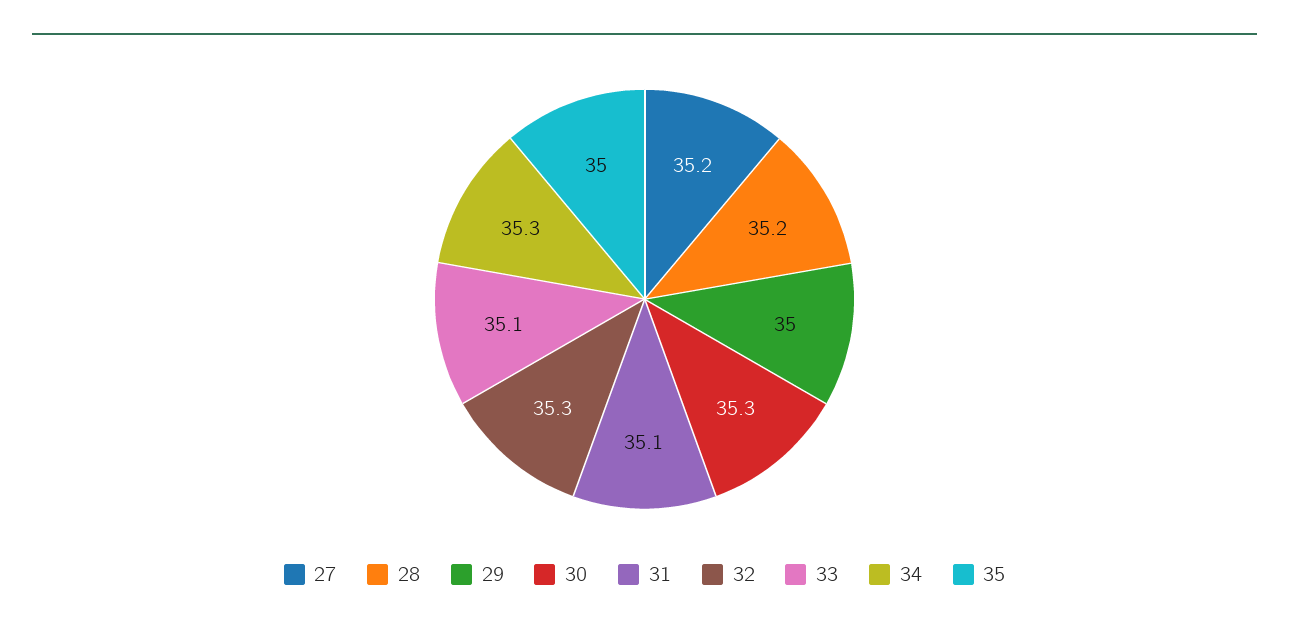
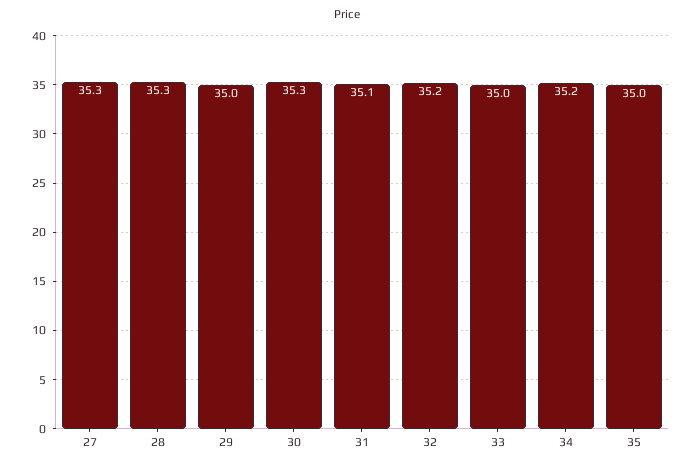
27: 35.2 -> 35.3
28: 35.2 -> 35.3
32: 35.3 -> 35.2
33: 35.1 -> 35
34: 35.3 -> 35.2

